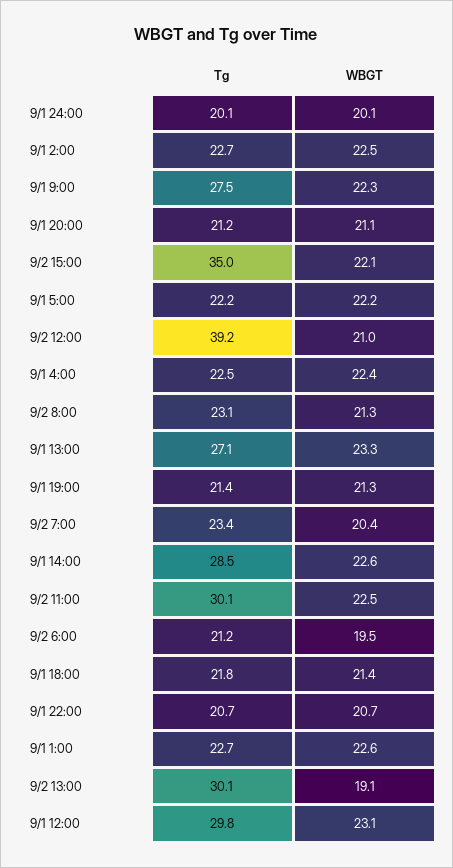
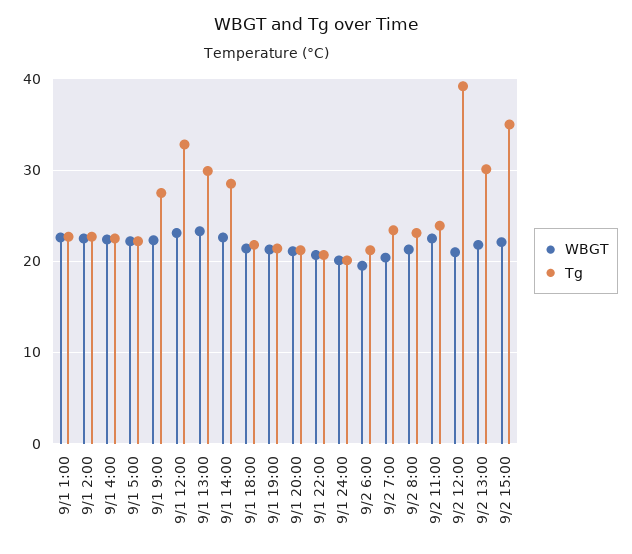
Tg, 9/1 13:00: 27.1 -> 30
Tg, 9/2 11:00: 30.1 -> 24
WBGT, 9/2 13:00: 19.1 -> 22
Tg, 9/1 12:00: 29.8 -> 33

